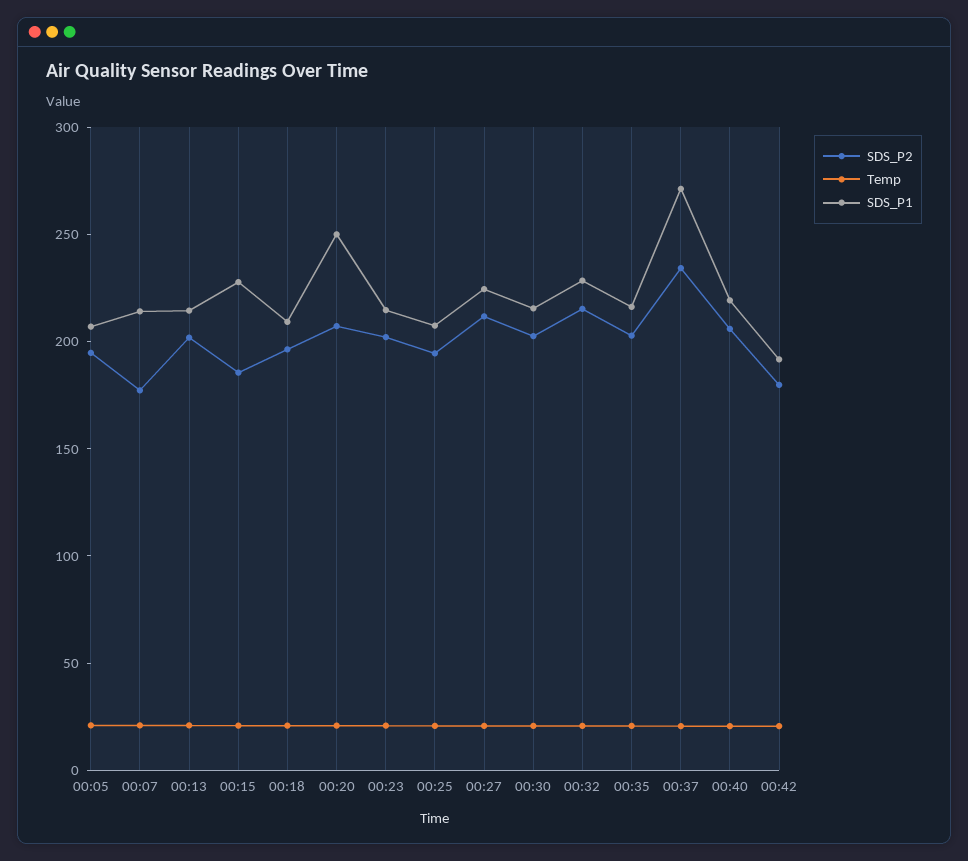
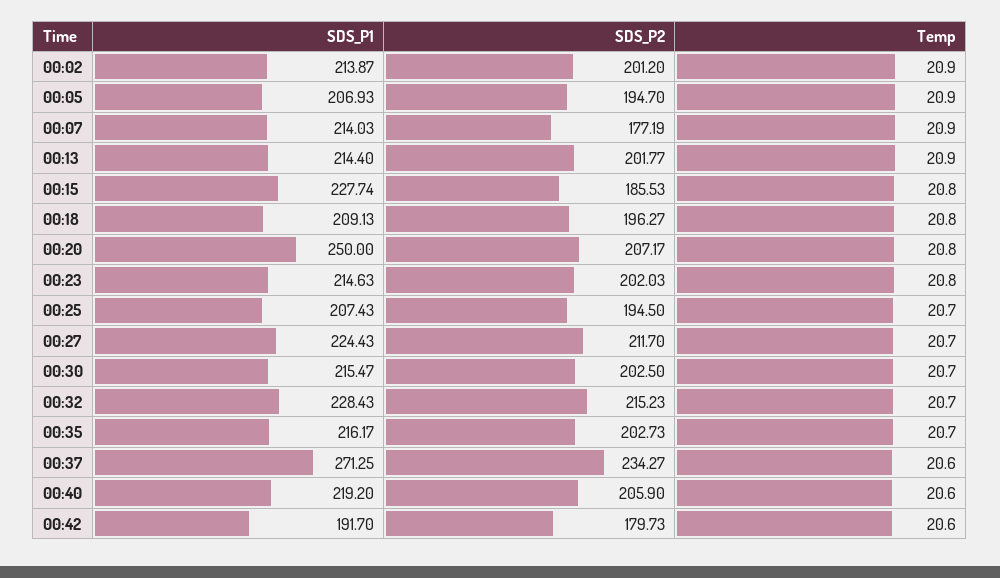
SDS_P1, 00:02: none -> 213.87
SDS_P2, 00:02: none -> 201.2
Temp, 00:02: none -> 20.9

